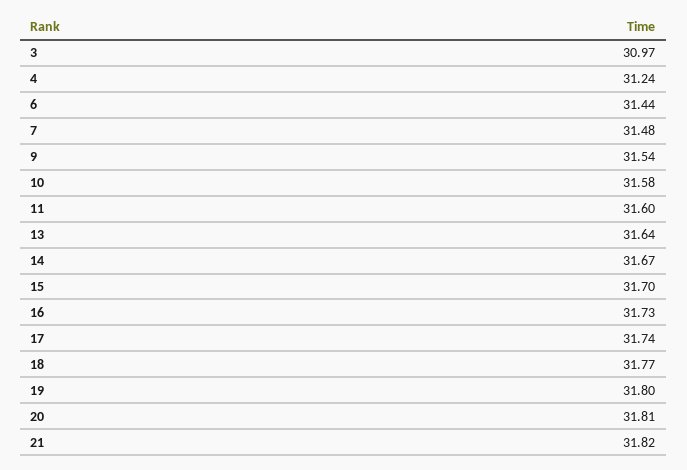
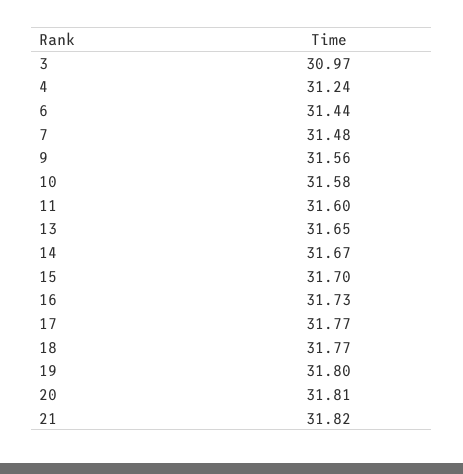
9: 31.54 -> 31.56
13: 31.64 -> 31.65
17: 31.74 -> 31.77

